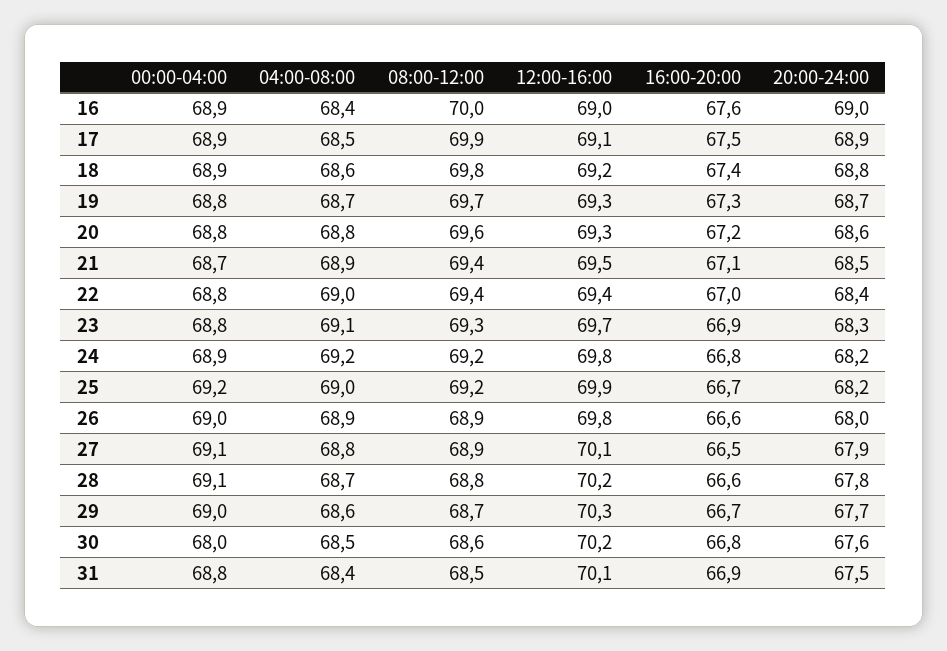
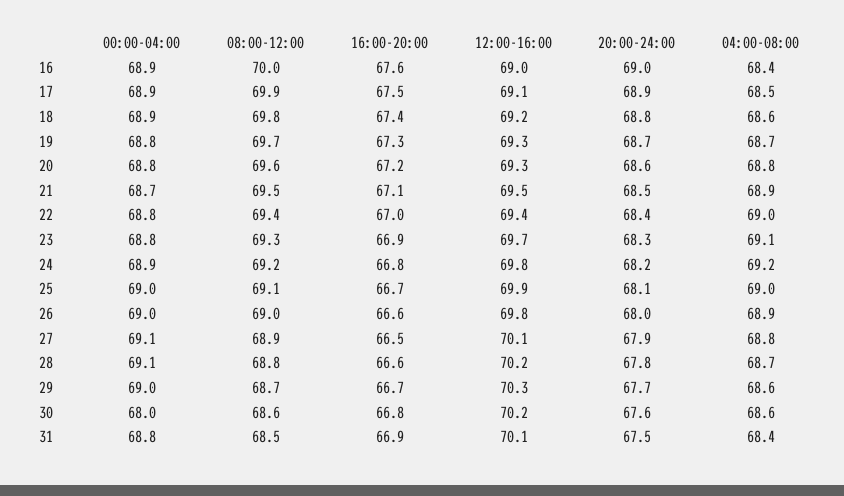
08:00-12:00, 21: 69.4 -> 69.5
00:00-04:00, 25: 69.2 -> 69
08:00-12:00, 25: 69.2 -> 69.1
20:00-24:00, 25: 68.2 -> 68.1
08:00-12:00, 26: 68.9 -> 69
04:00-08:00, 30: 68.5 -> 68.6

